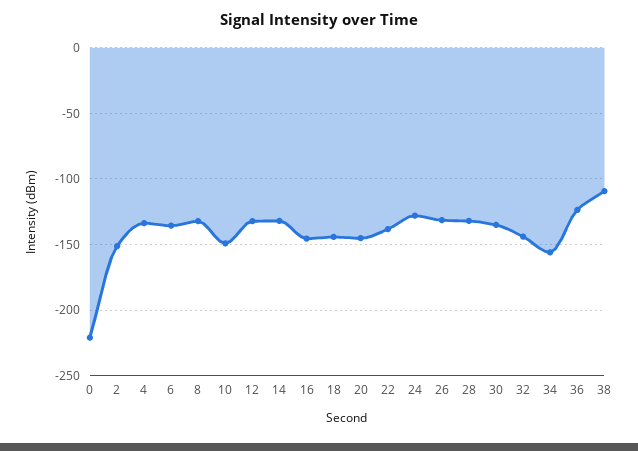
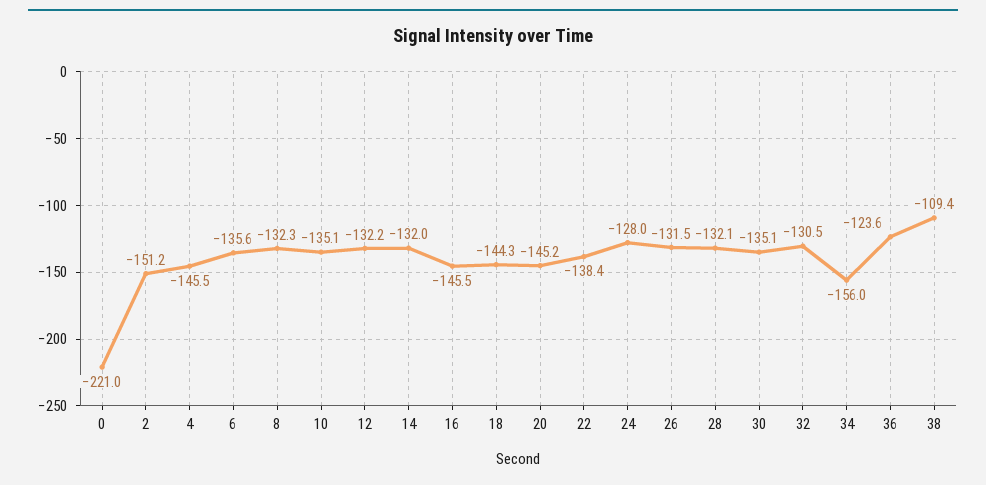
4: -135 -> -145.5
10: -150 -> -135.1
32: -145 -> -130.5

